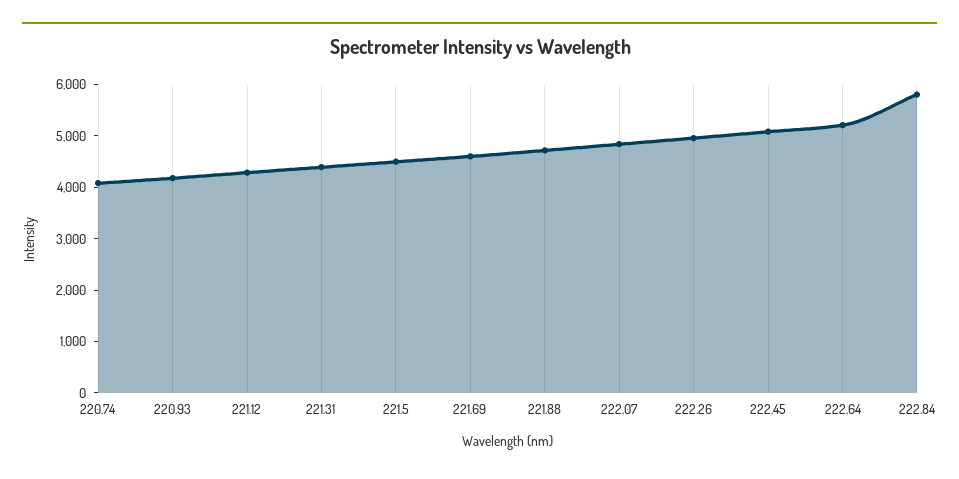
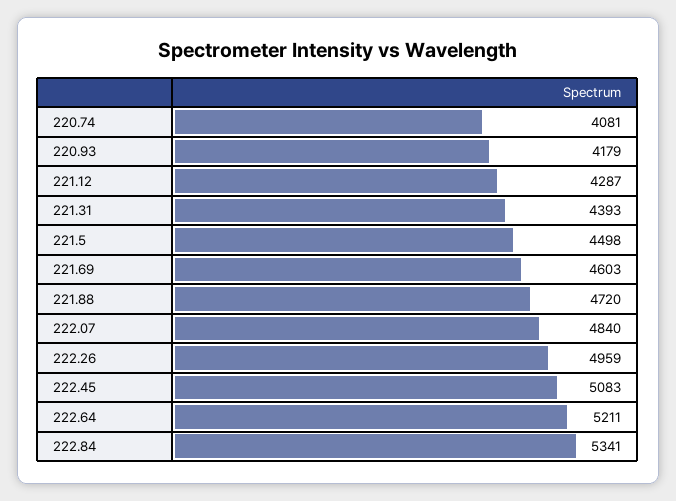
222.84: 5800 -> 5341

